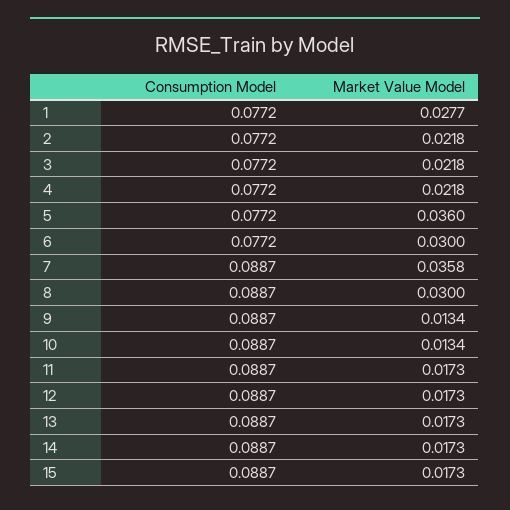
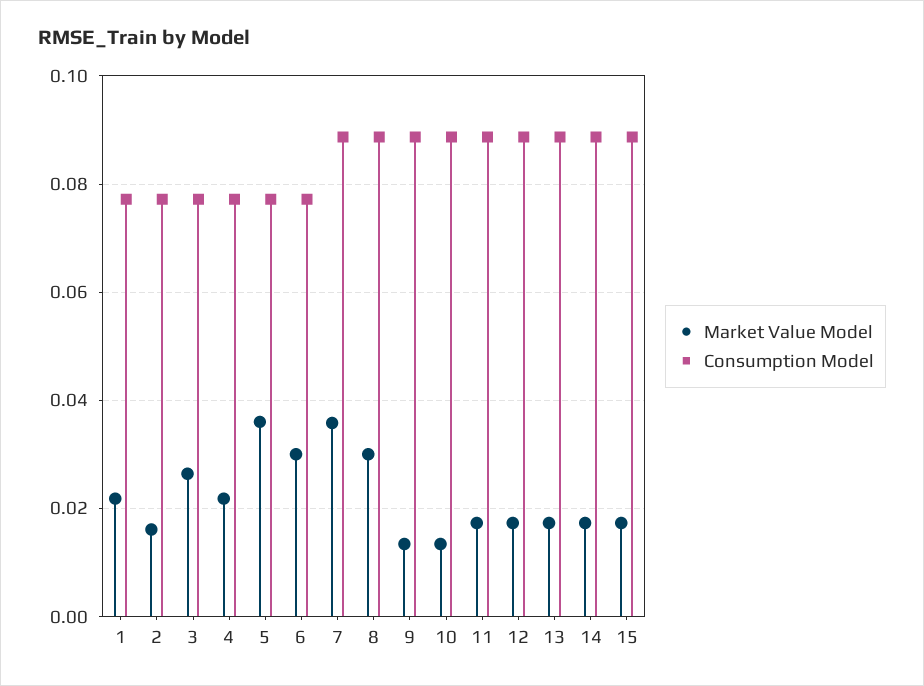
Market Value Model, 1: 0.0277 -> 0.022
Market Value Model, 2: 0.0218 -> 0.016
Market Value Model, 3: 0.0218 -> 0.026

